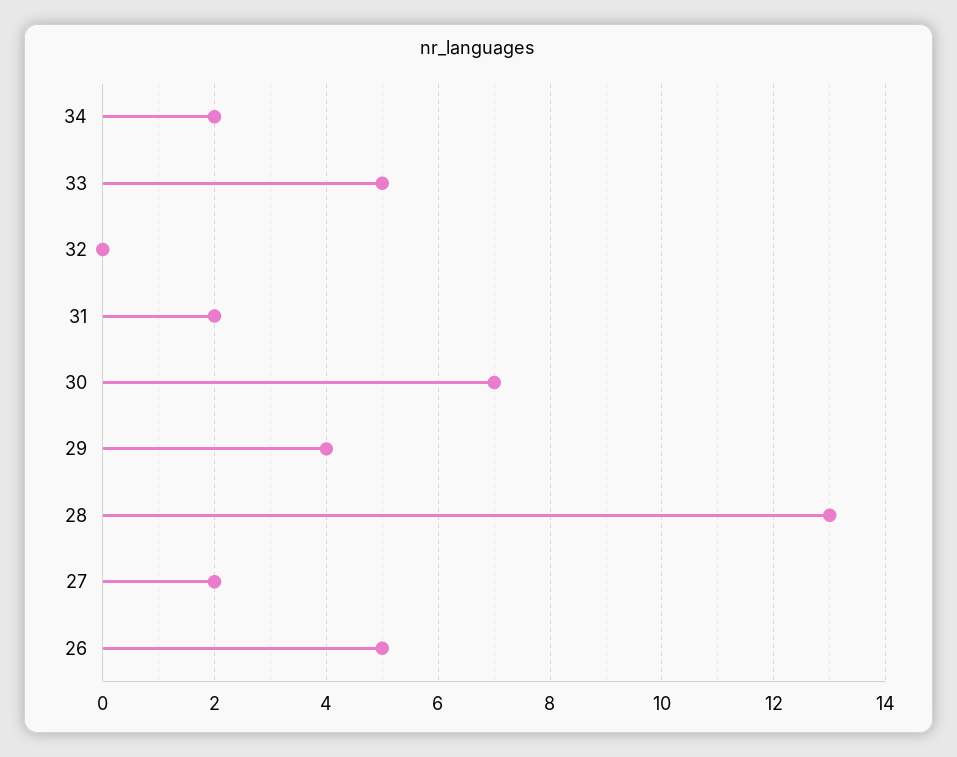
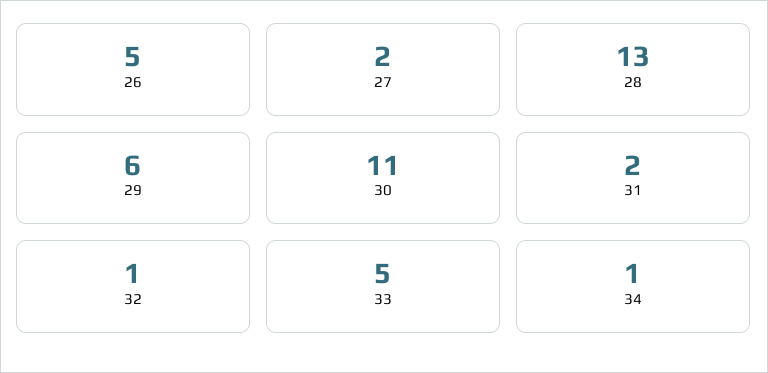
34: 2 -> 1
32: 0 -> 1
30: 7 -> 11
29: 4 -> 6

